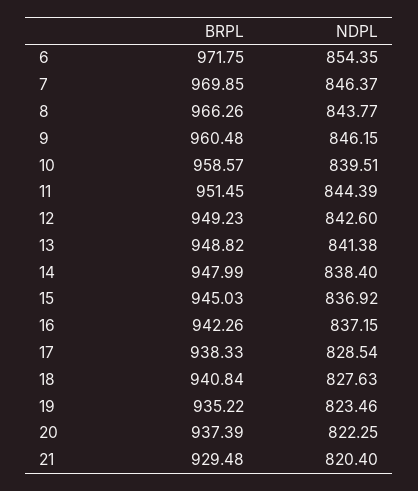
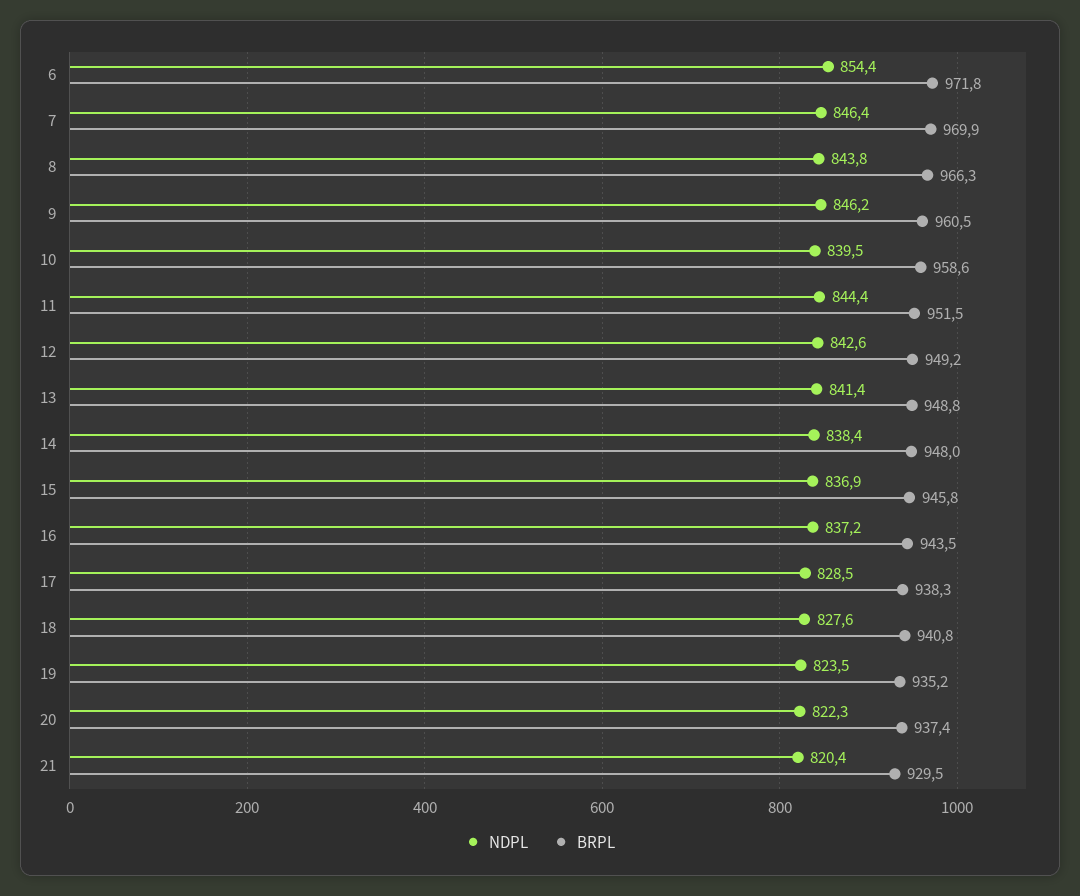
BRPL, 15: 945.03 -> 945.8
BRPL, 16: 942.26 -> 943.5

